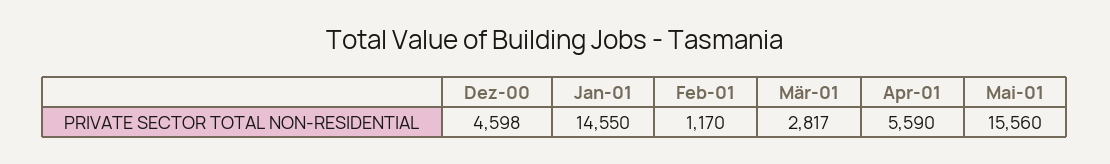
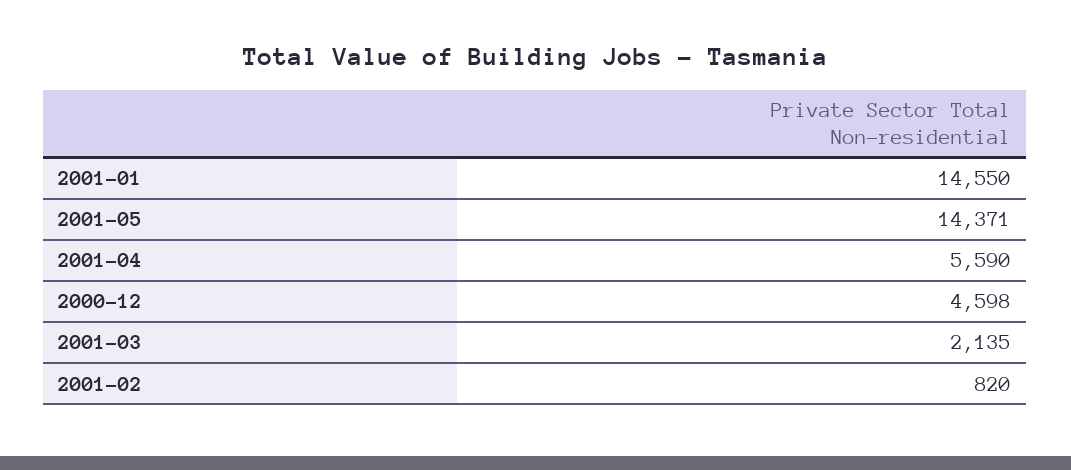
Feb-01: 1170 -> 820
Mär-01: 2817 -> 2135
Mai-01: 15560 -> 14371

